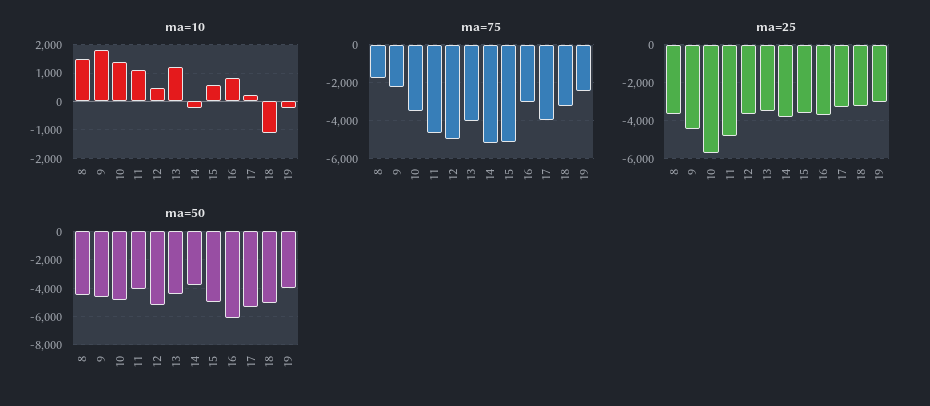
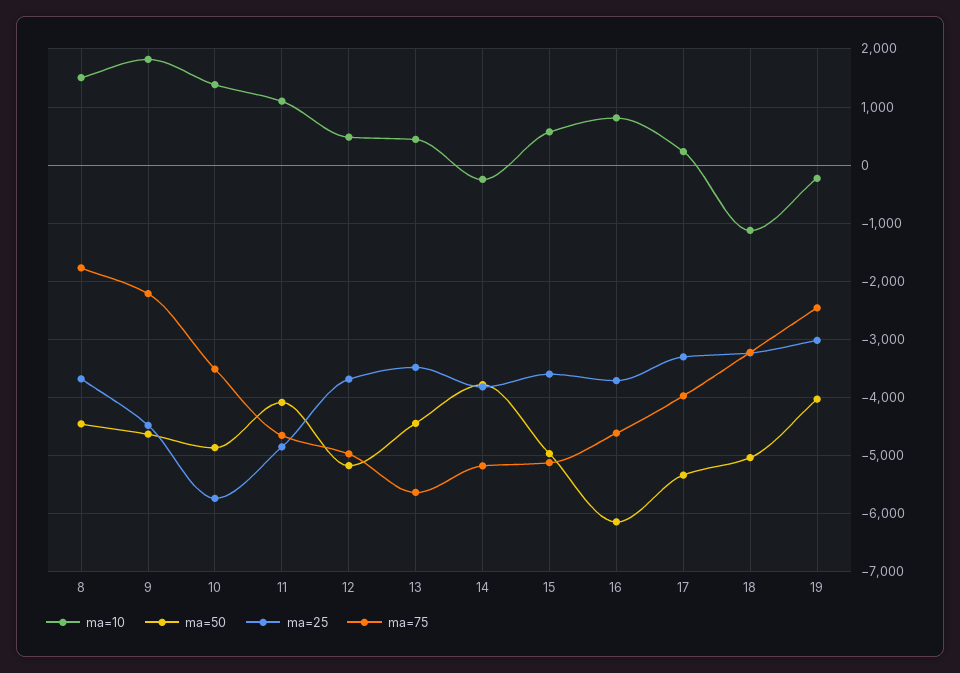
ma=10, 13: 1250 -> 400
ma=75, 13: -4000 -> -5600
ma=75, 16: -3000 -> -4600

